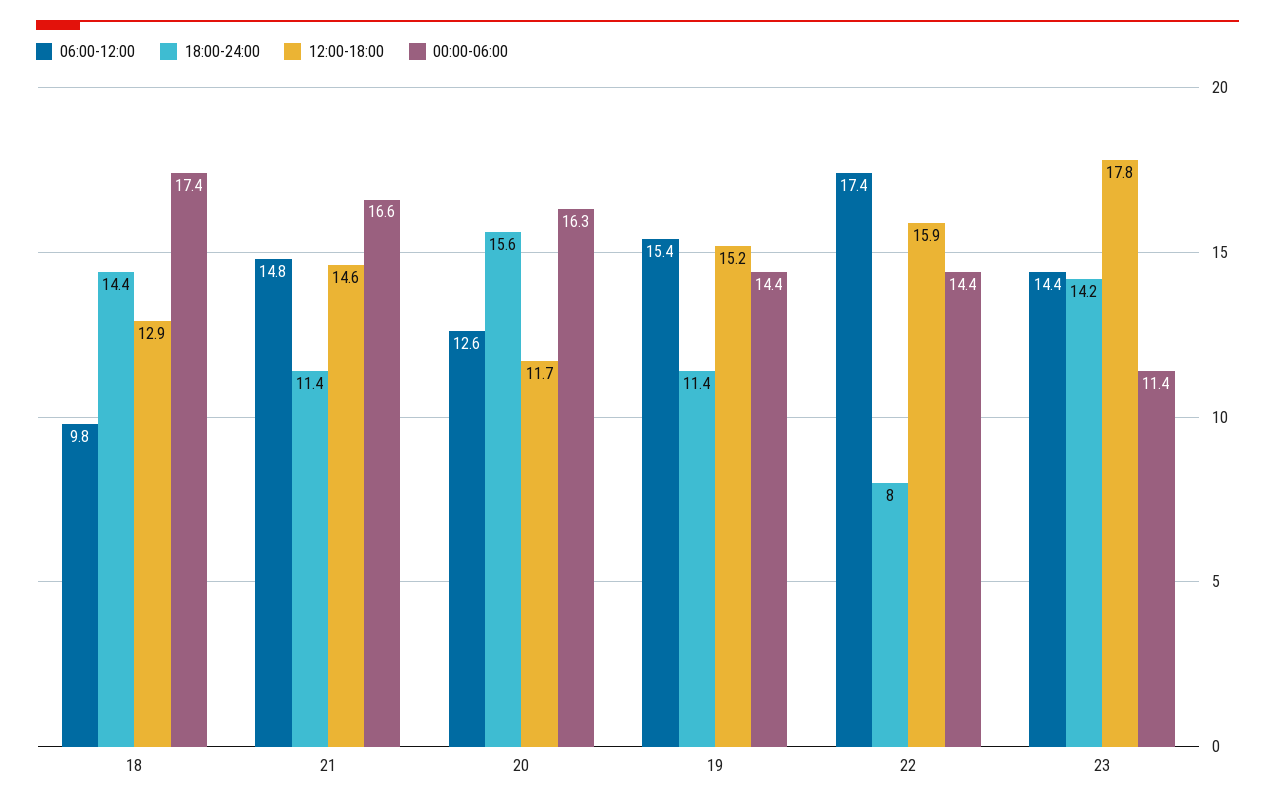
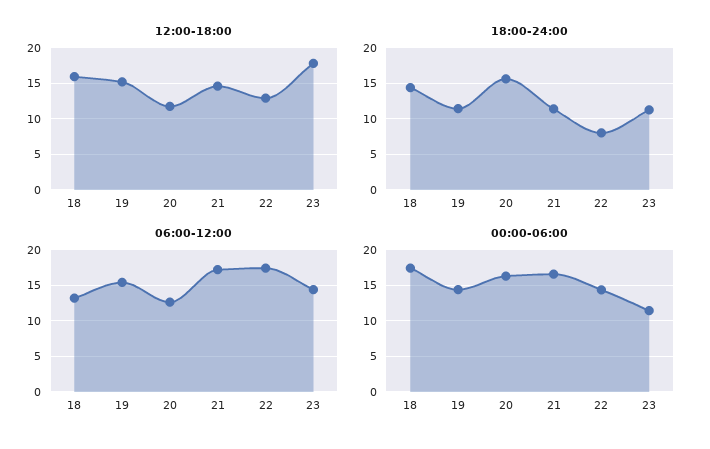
06:00-12:00, 18: 9.8 -> 13
12:00-18:00, 18: 12.9 -> 16
06:00-12:00, 21: 14.8 -> 17
12:00-18:00, 22: 15.9 -> 13
18:00-24:00, 23: 14.2 -> 11

